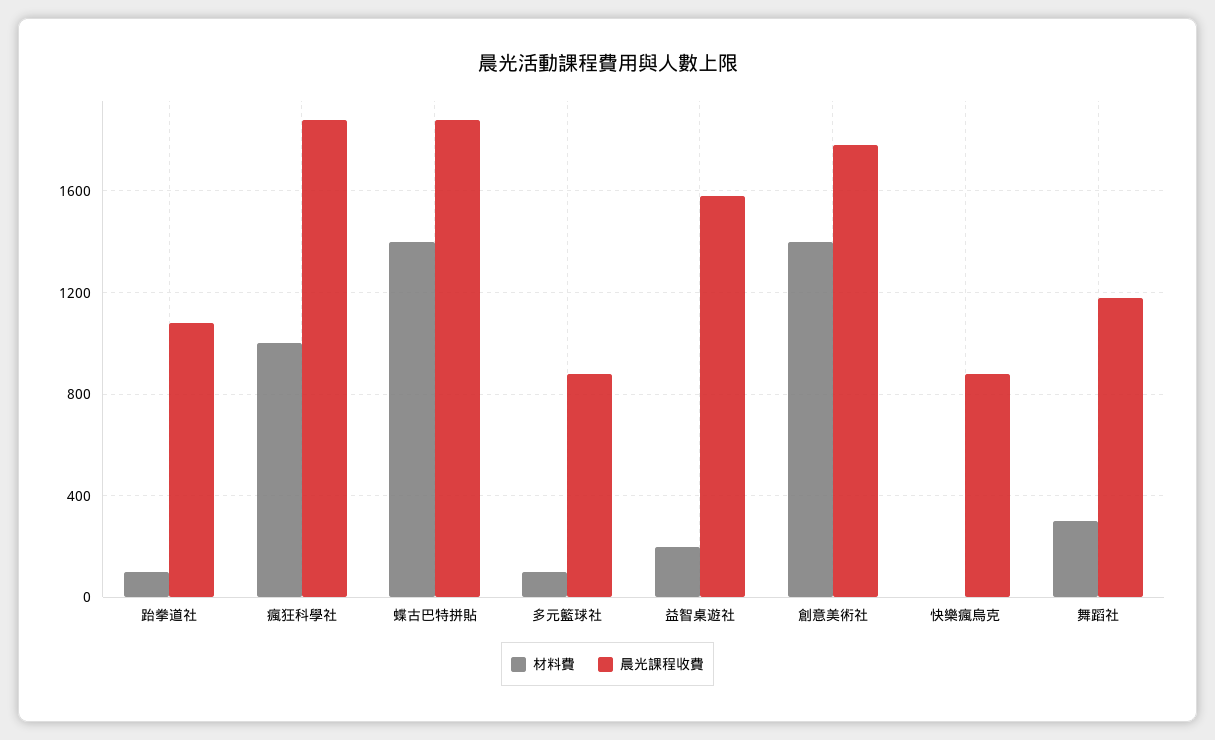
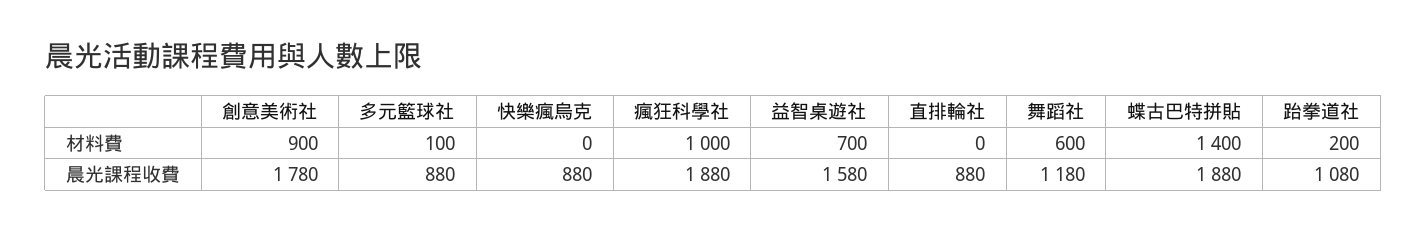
材料費, 跆拳道社: 100 -> 200
材料費, 益智桌遊社: 200 -> 700
材料費, 創意美術社: 1400 -> 900
材料費, 舞蹈社: 300 -> 600
材料費, 直排輪社: none -> 0
晨光課程收費, 直排輪社: none -> 880

